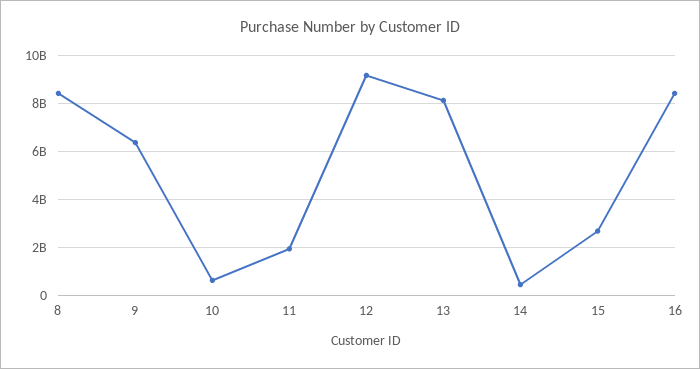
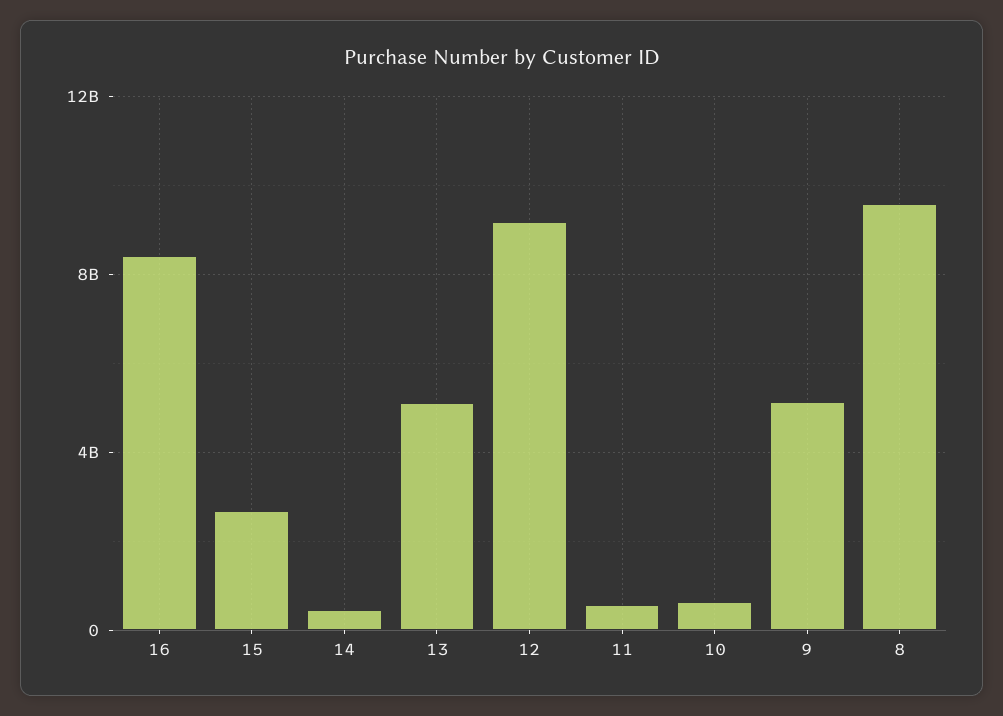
8: 8500000000 -> 9500000000
9: 6500000000 -> 5000000000
11: 2000000000 -> 500000000
13: 8000000000 -> 5000000000

